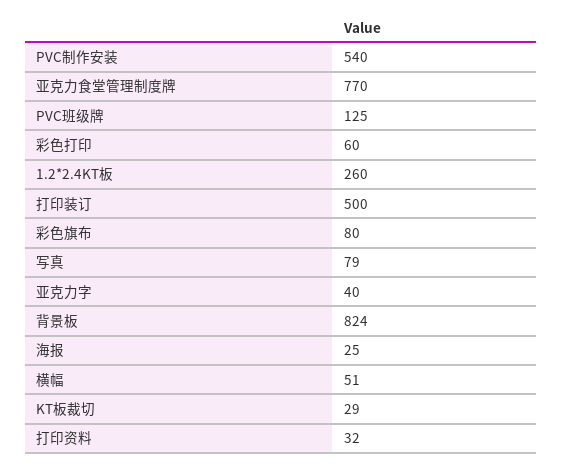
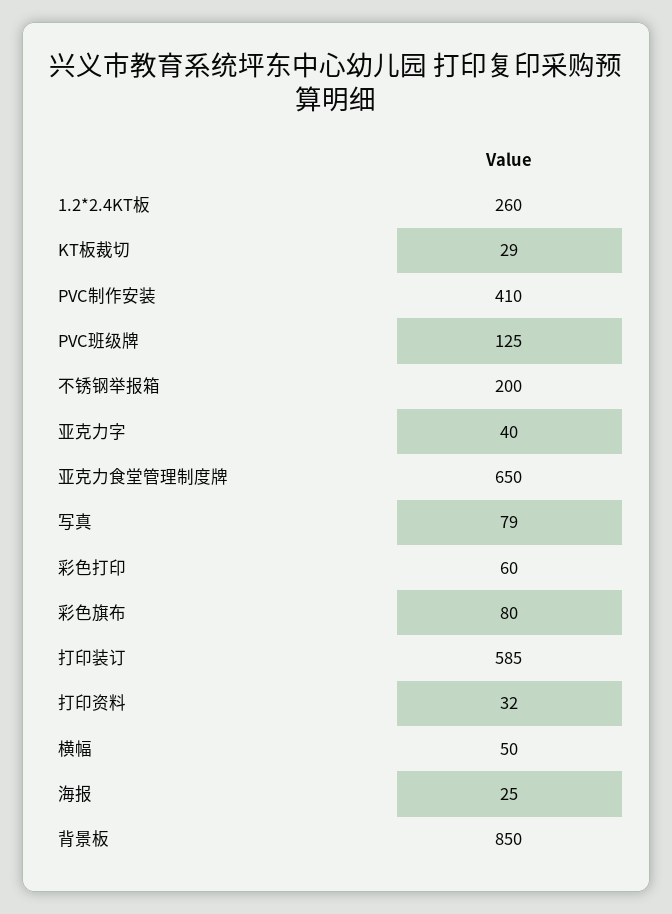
PVC制作安装: 540 -> 410
亚克力食堂管理制度牌: 770 -> 650
打印装订: 500 -> 585
背景板: 824 -> 850
横幅: 51 -> 50
不锈钢举报箱: none -> 200

